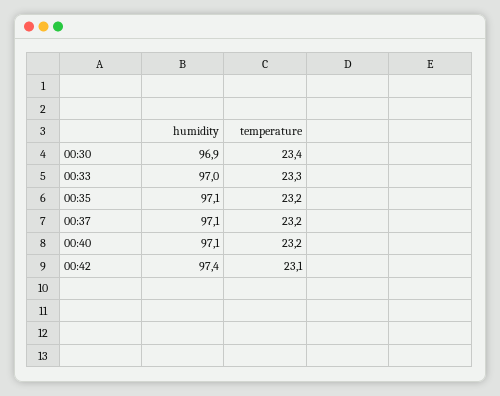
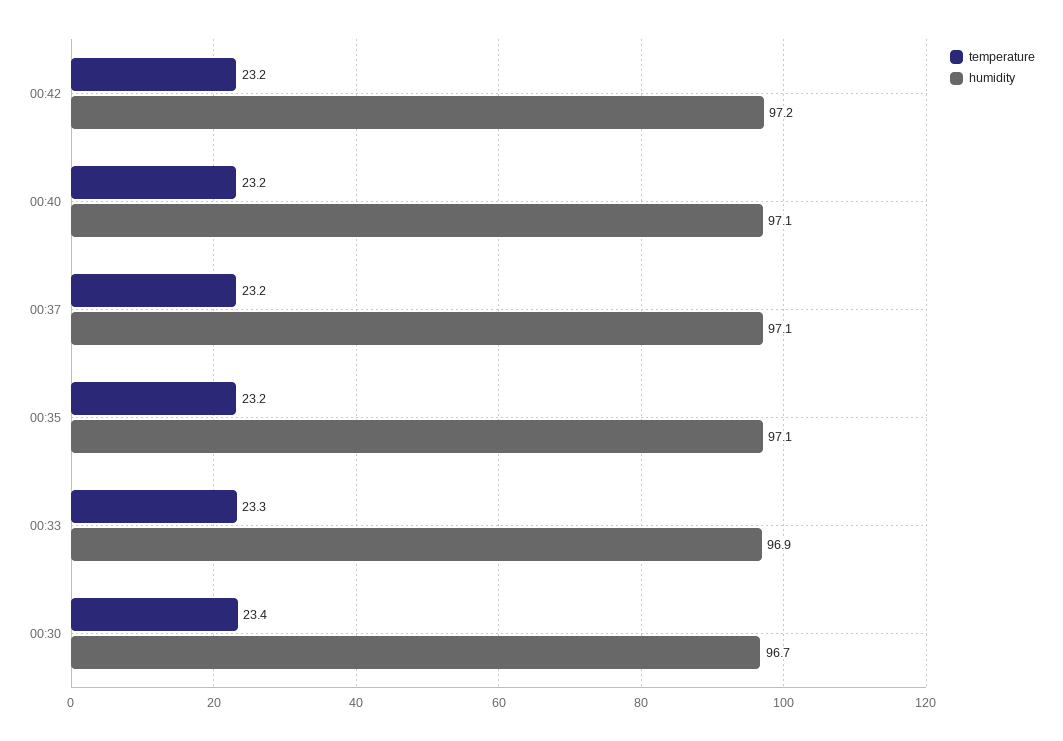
humidity, 00:30: 96.9 -> 96.7
humidity, 00:33: 97 -> 96.9
humidity, 00:42: 97.4 -> 97.2
temperature, 00:42: 23.1 -> 23.2

